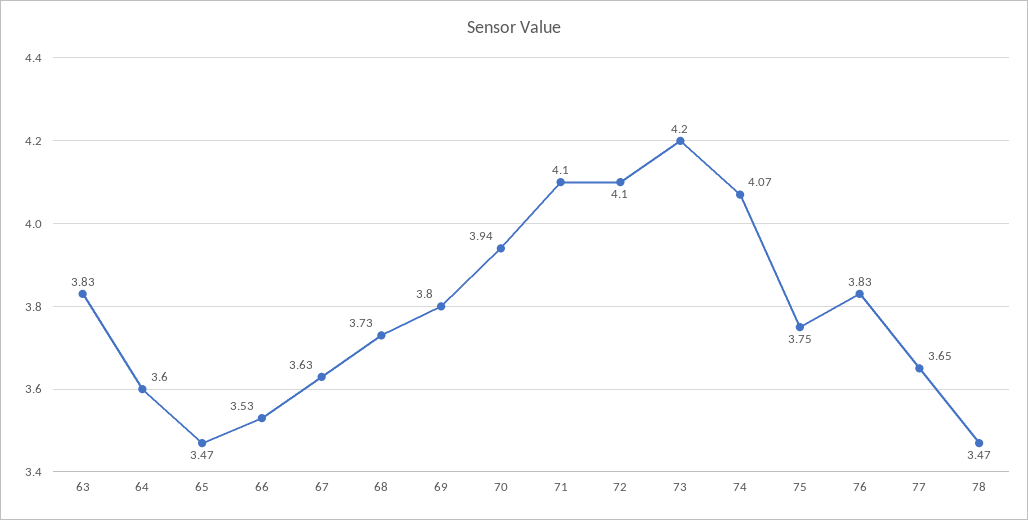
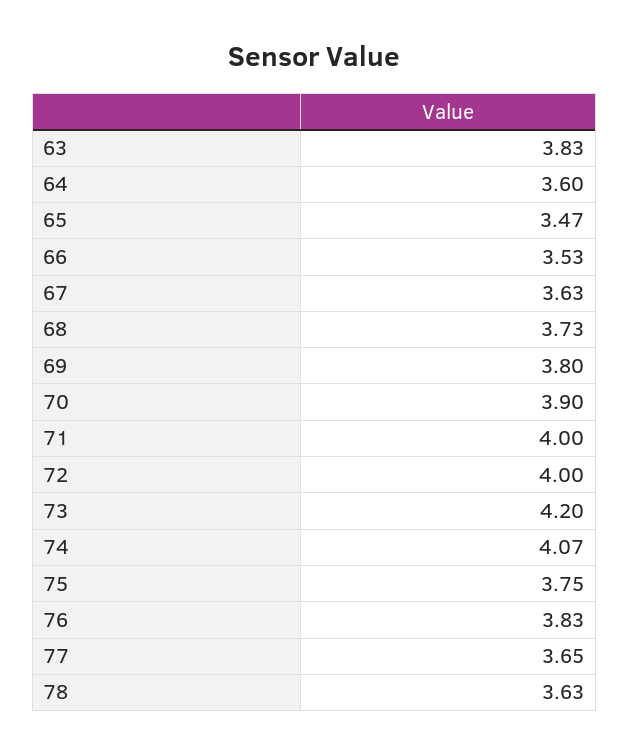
70: 3.94 -> 3.9
71: 4.1 -> 4
72: 4.1 -> 4
78: 3.47 -> 3.63

